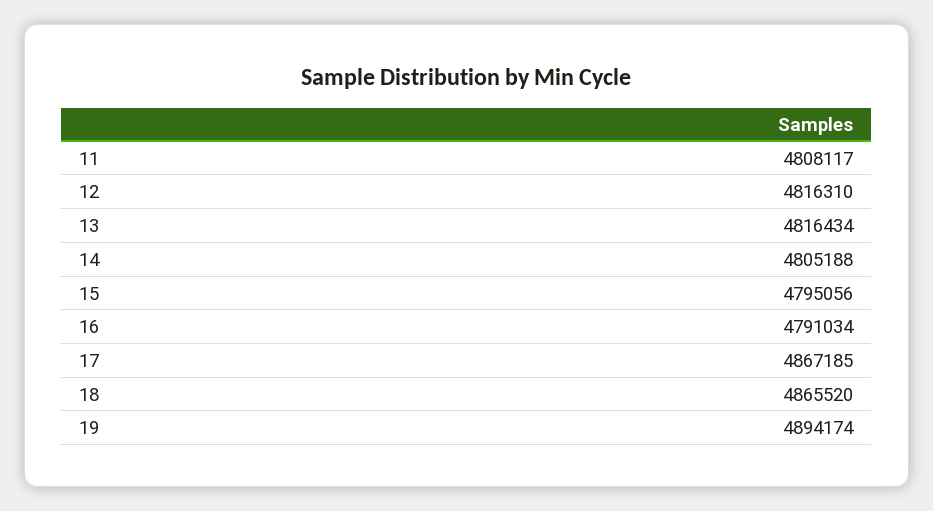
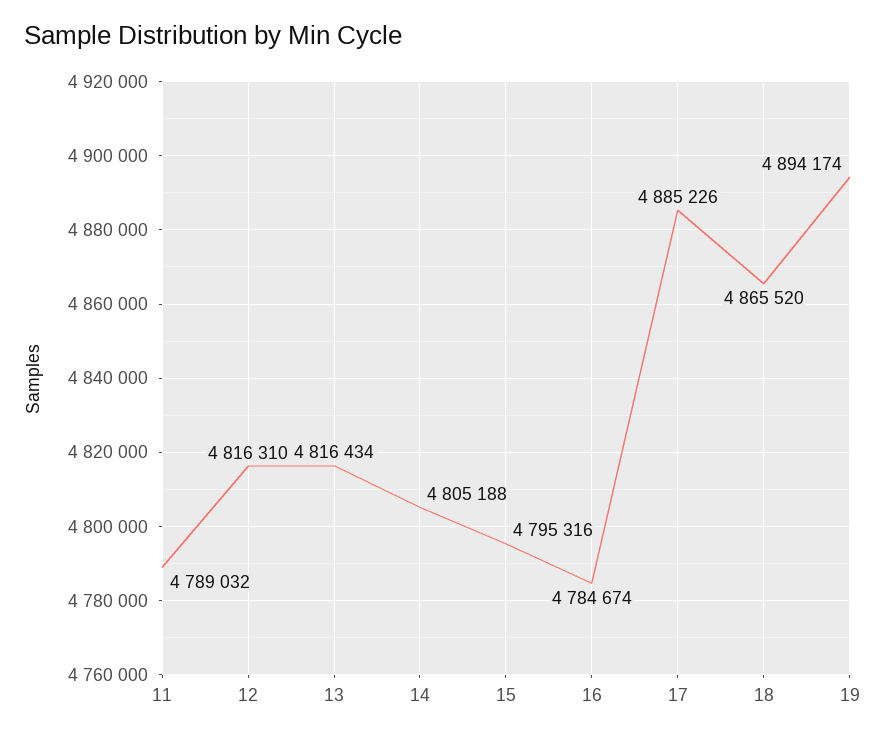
11: 4808117 -> 4789032
15: 4795056 -> 4795316
16: 4791034 -> 4784674
17: 4867185 -> 4885226

